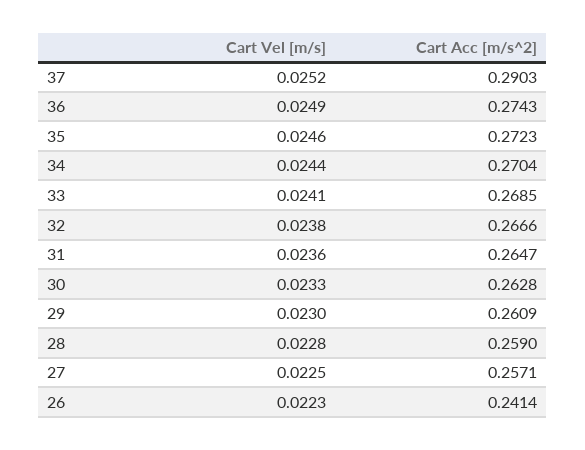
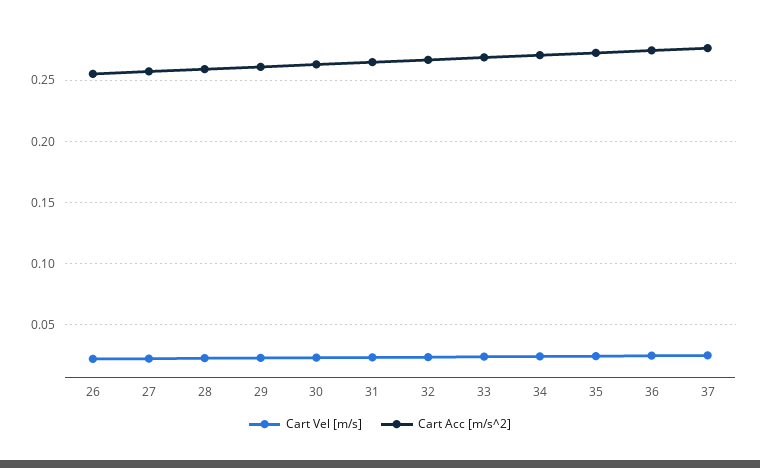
Cart Acc [m/s^2], 37: 0.2903 -> 0.275
Cart Acc [m/s^2], 26: 0.2414 -> 0.255

